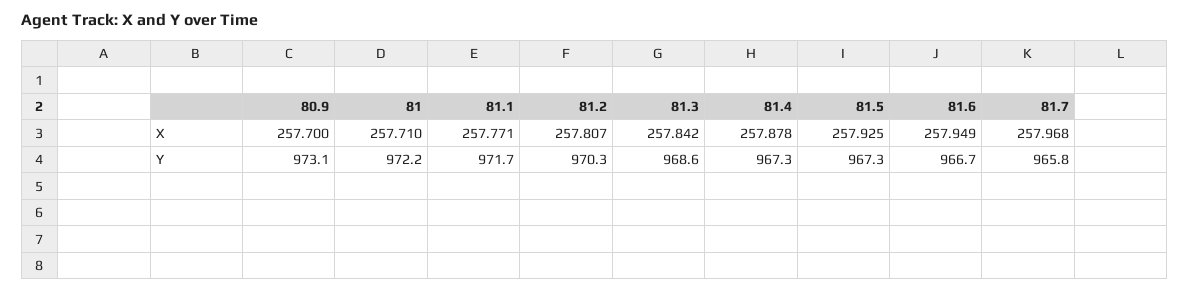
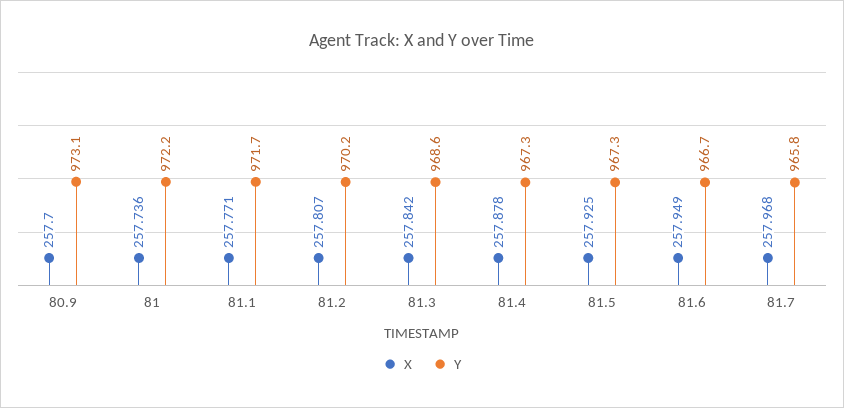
X, 81: 257.71 -> 257.736
Y, 81.2: 970.3 -> 970.2

